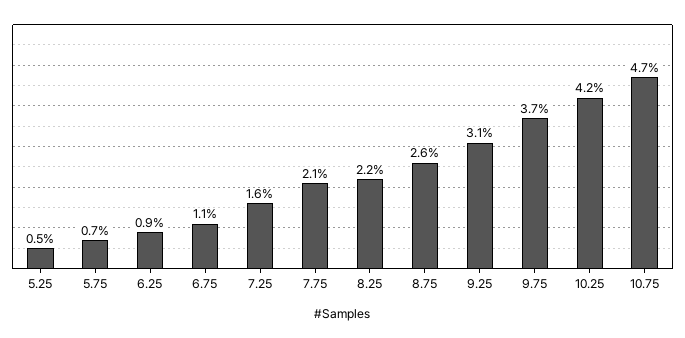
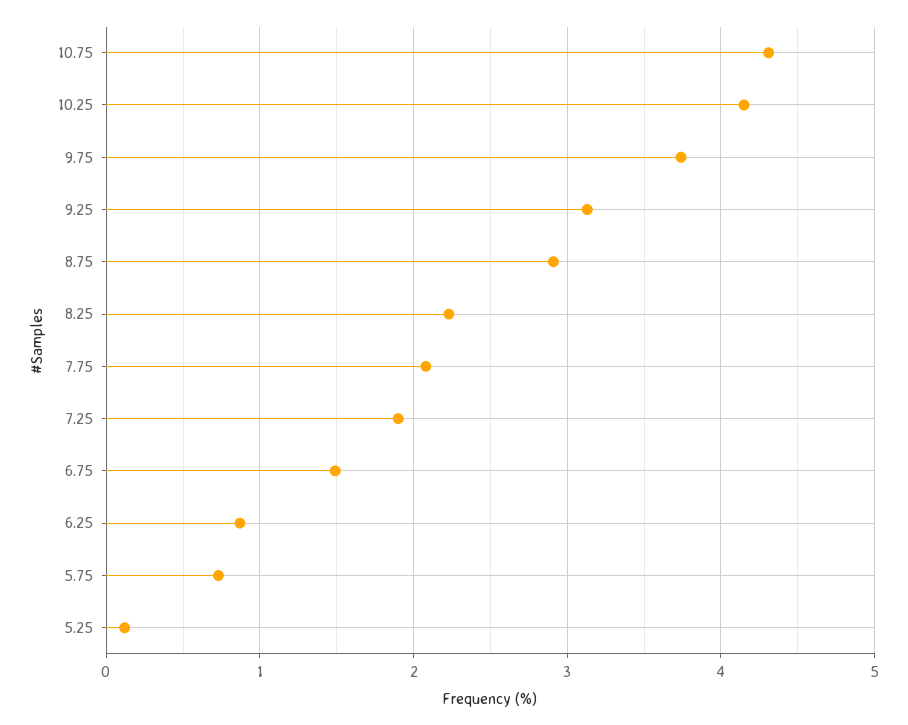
5.25: 0.5 -> 0.1
6.75: 1.1 -> 1.5
7.25: 1.6 -> 1.9
8.75: 2.6 -> 2.9
10.75: 4.7 -> 4.3

